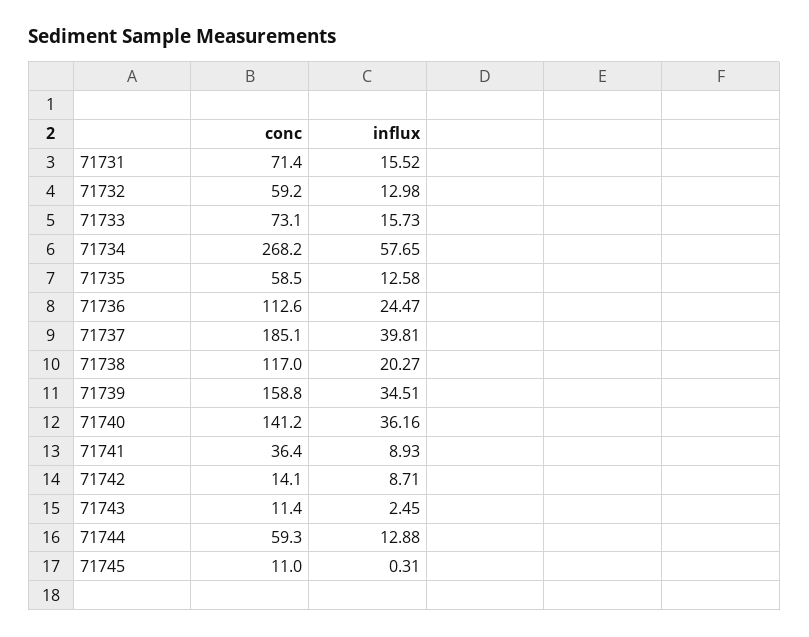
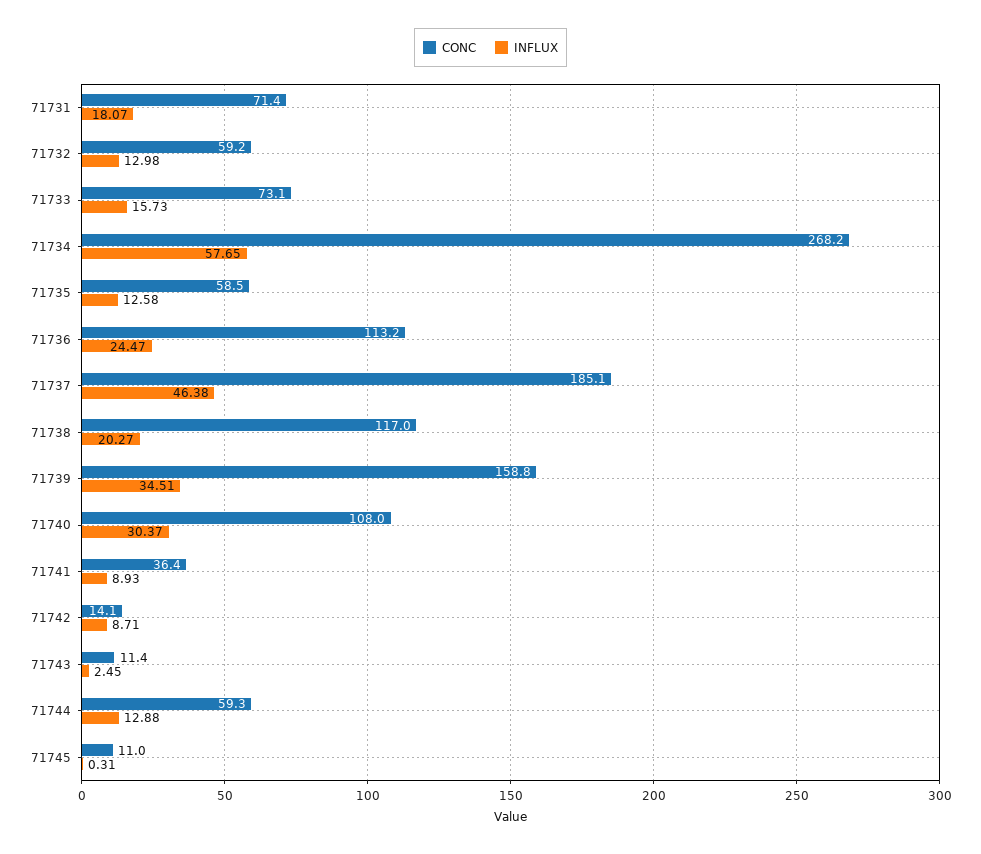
influx, 71731: 15.52 -> 18.07
conc, 71736: 112.6 -> 113.2
influx, 71737: 39.81 -> 46.38
conc, 71740: 141.2 -> 108
influx, 71740: 36.16 -> 30.37

